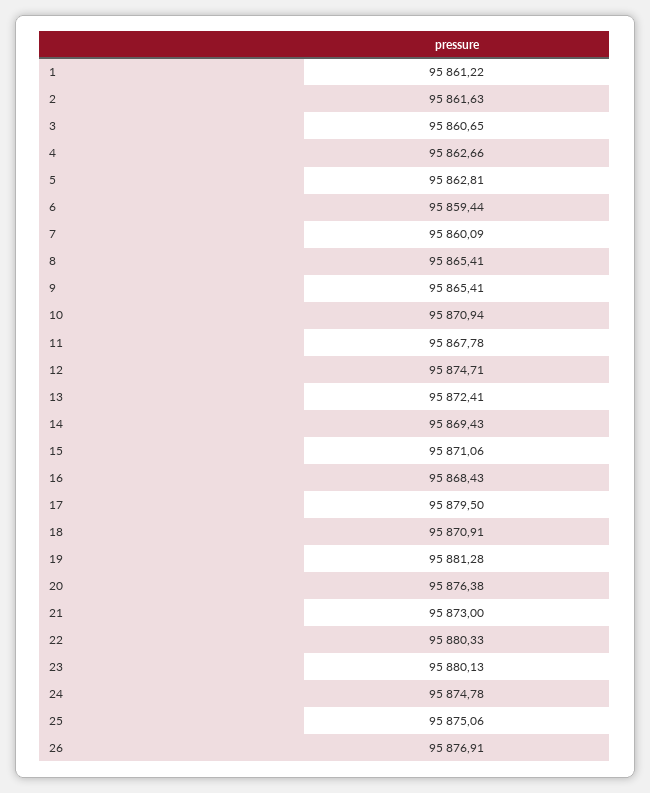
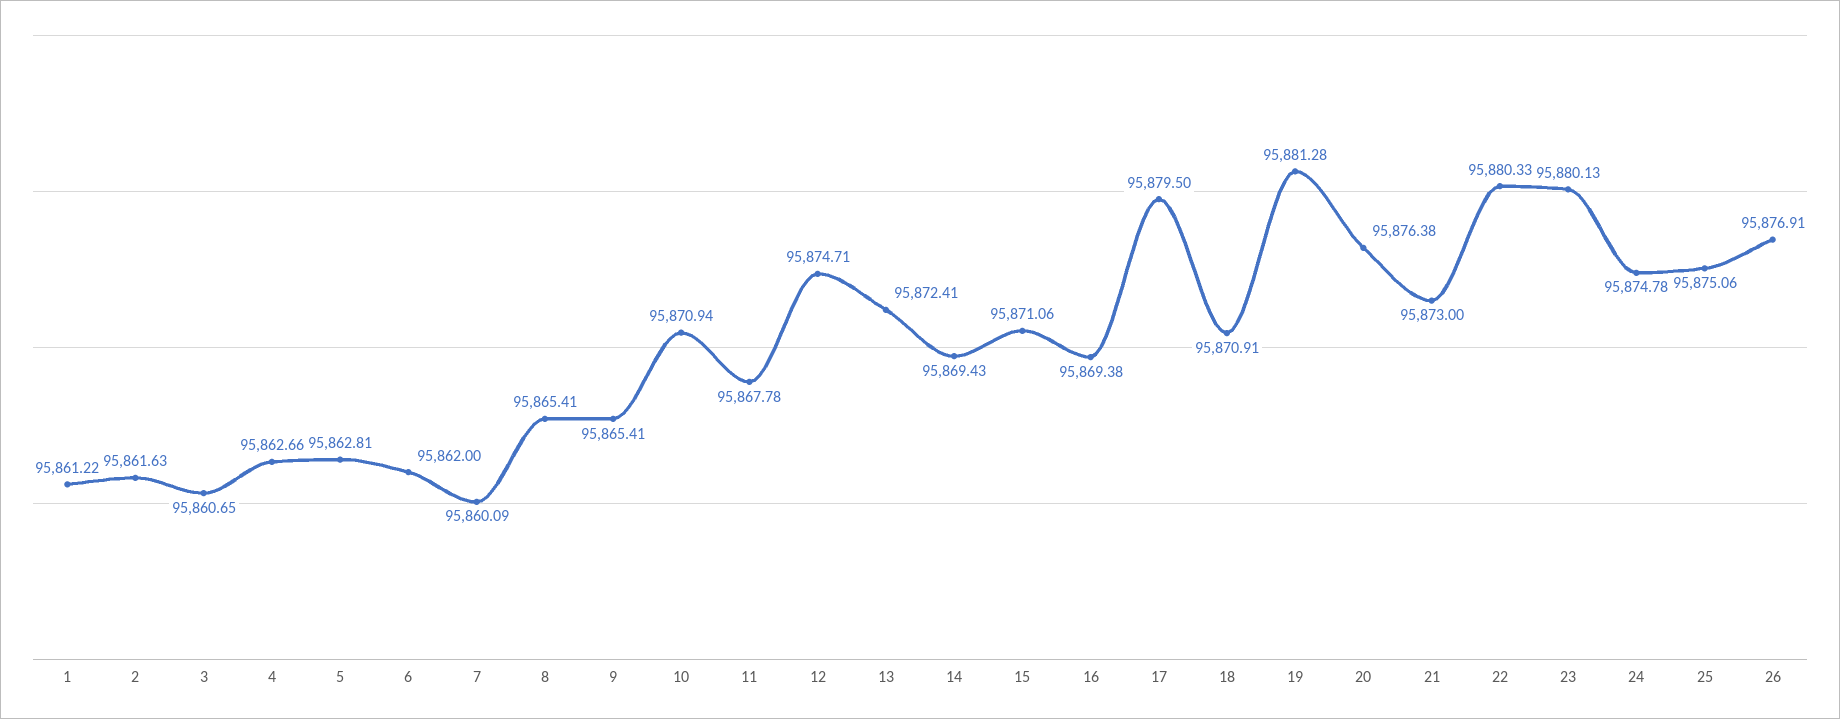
6: 95859.44 -> 95862
16: 95868.43 -> 95869.38

